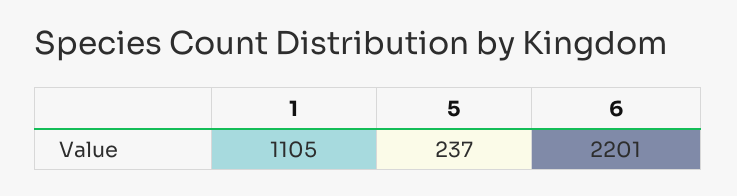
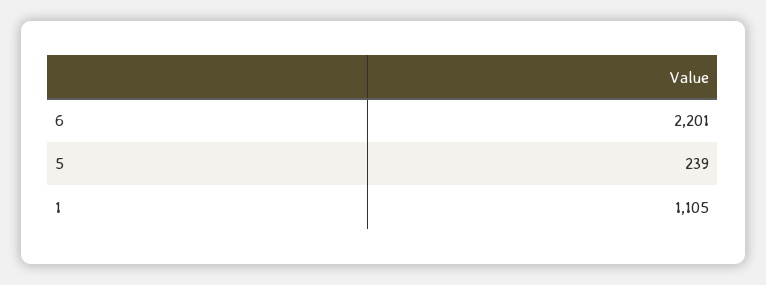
5: 237 -> 239

